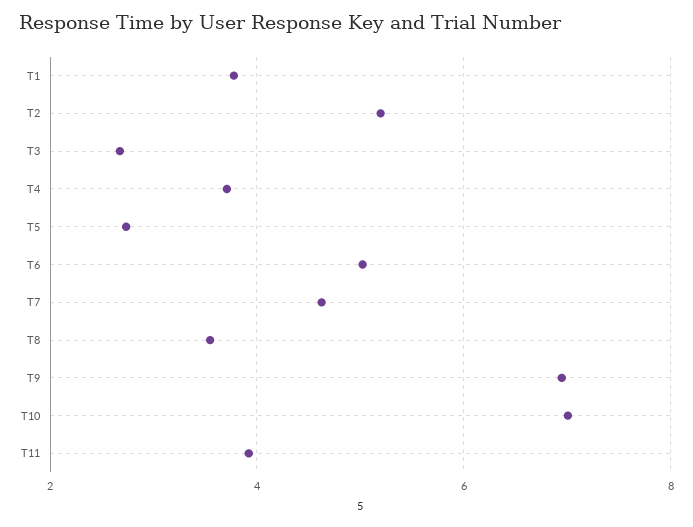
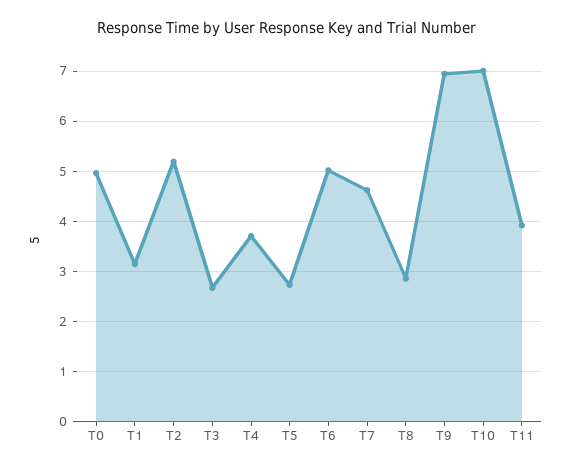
T1: 3.8 -> 3.2
T8: 3.6 -> 2.8
T0: none -> 5

